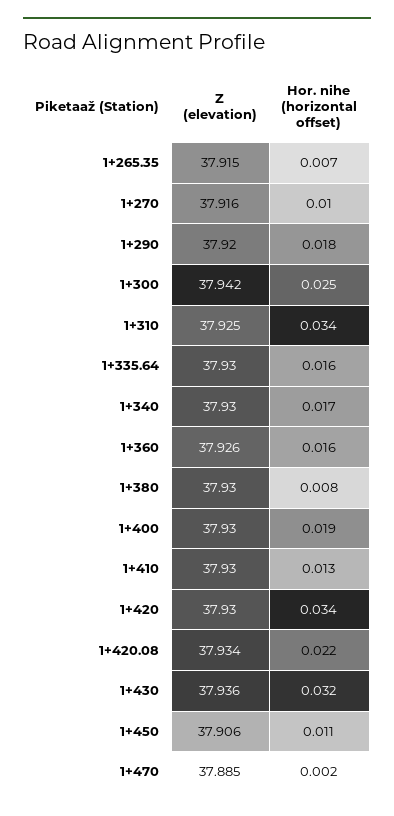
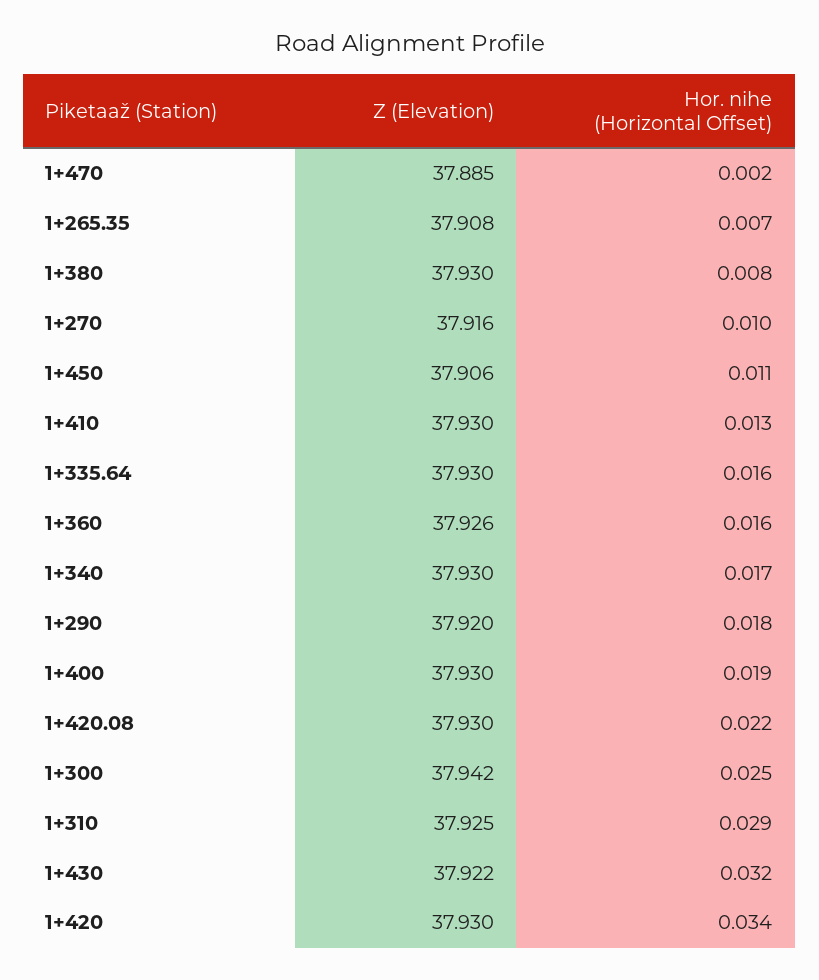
Z (elevation), 1+265.35: 37.915 -> 37.908
Hor. nihe (horizontal offset), 1+310: 0.034 -> 0.029
Z (elevation), 1+420.08: 37.934 -> 37.93
Z (elevation), 1+430: 37.936 -> 37.922

